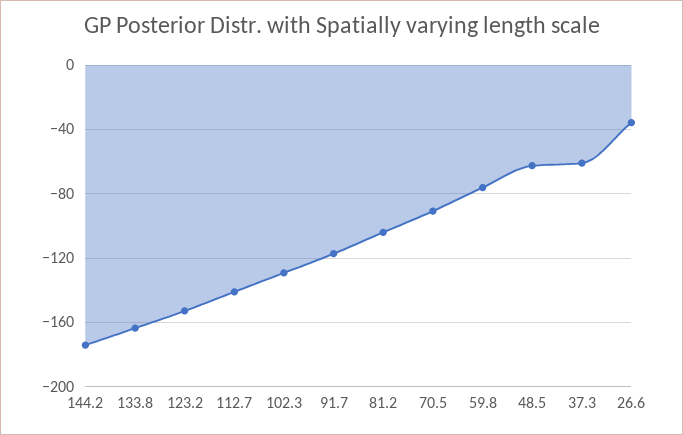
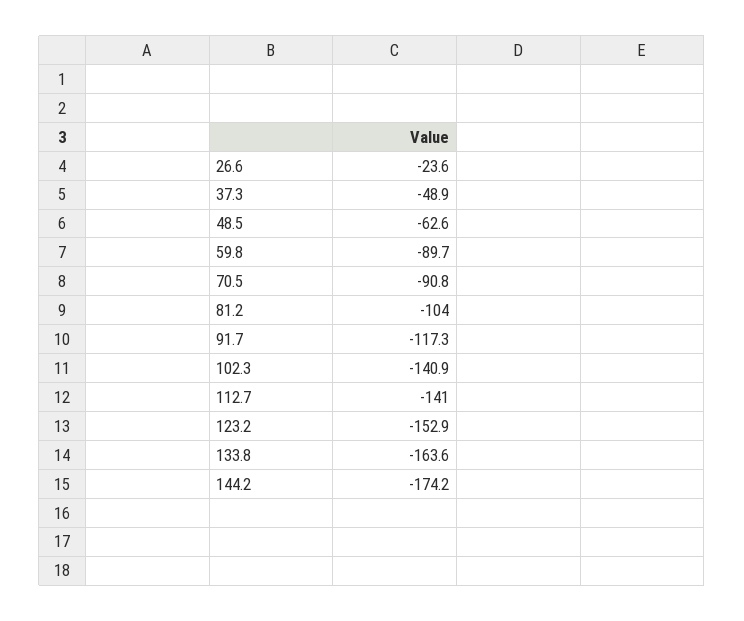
102.3: -130 -> -140.9
59.8: -75 -> -89.7
37.3: -60 -> -48.9
26.6: -35 -> -23.6

